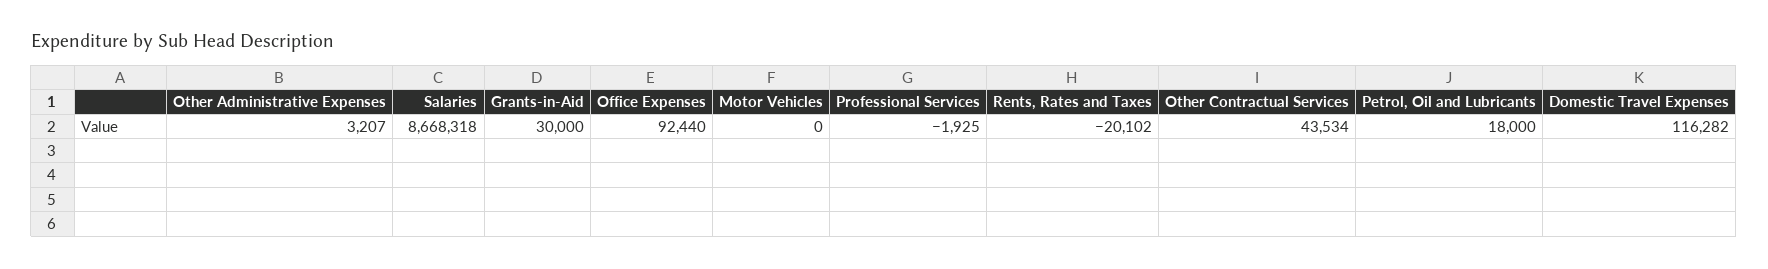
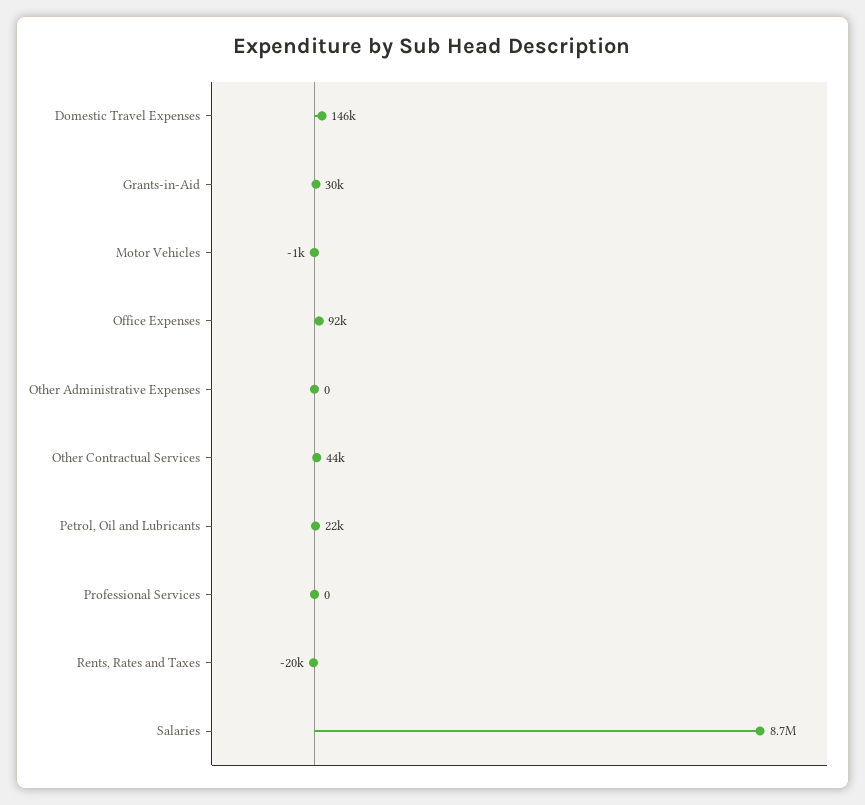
Other Administrative Expenses: 3207 -> 0
Motor Vehicles: 0 -> -1000
Professional Services: -1925 -> 0
Petrol, Oil and Lubricants: 18000 -> 22000
Domestic Travel Expenses: 116282 -> 146000

